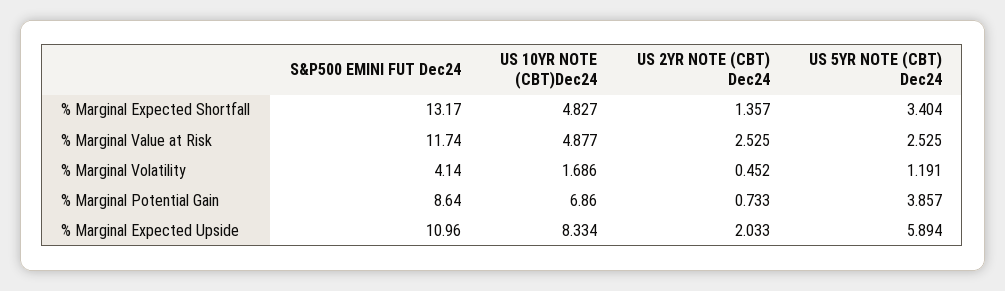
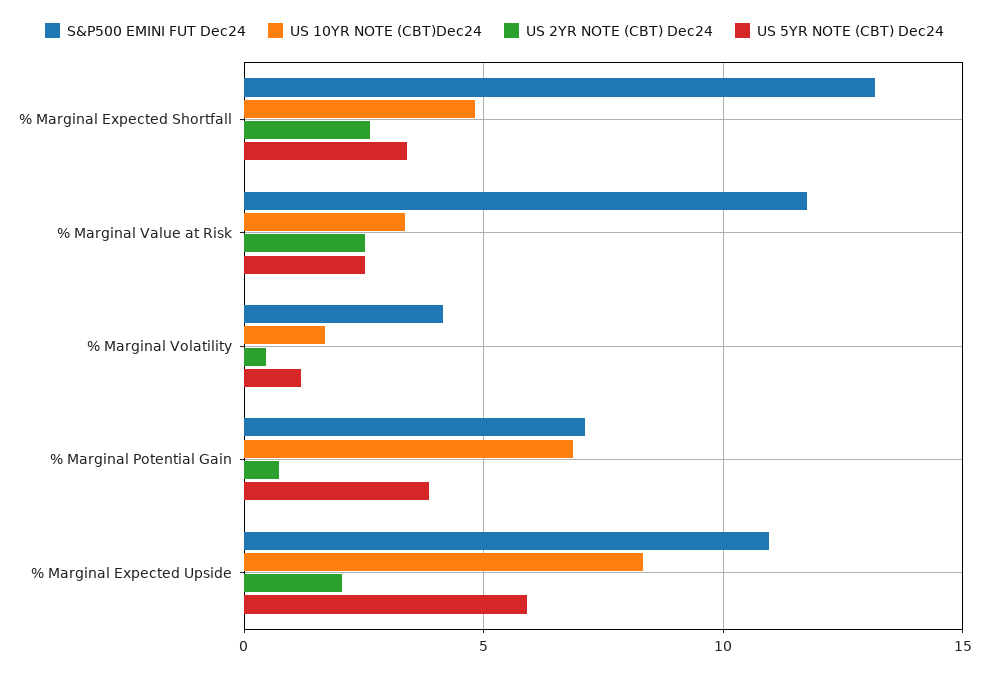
US 2YR NOTE (CBT) Dec24, % Marginal Expected Shortfall: 1.357 -> 2.5
US 10YR NOTE (CBT)Dec24, % Marginal Value at Risk: 4.877 -> 3.5
S&P500 EMINI FUT Dec24, % Marginal Potential Gain: 8.64 -> 7

